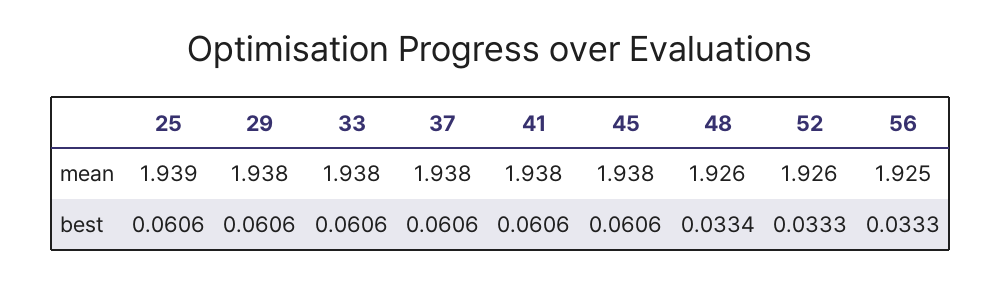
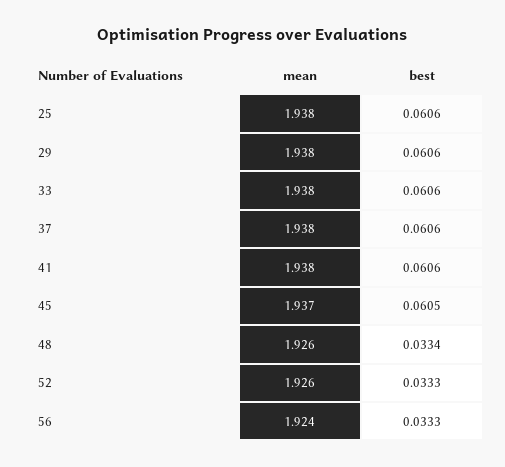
25, mean: 1.939 -> 1.938
45, mean: 1.938 -> 1.937
56, mean: 1.925 -> 1.924
45, best: 0.0606 -> 0.0605

